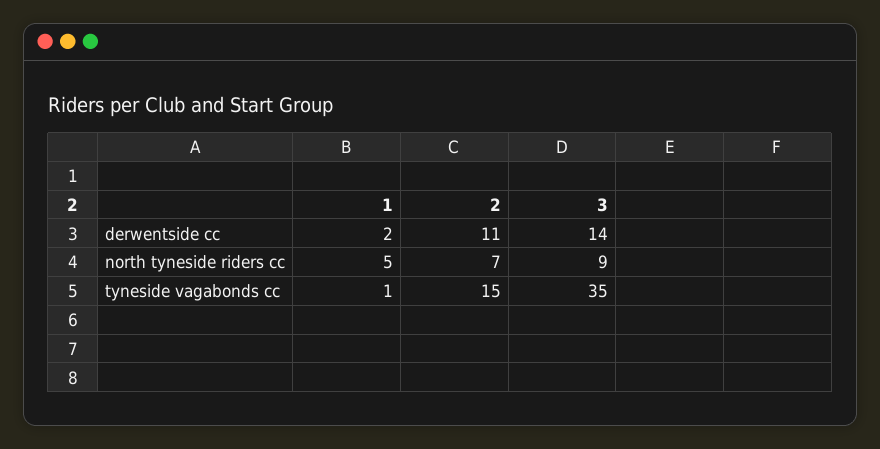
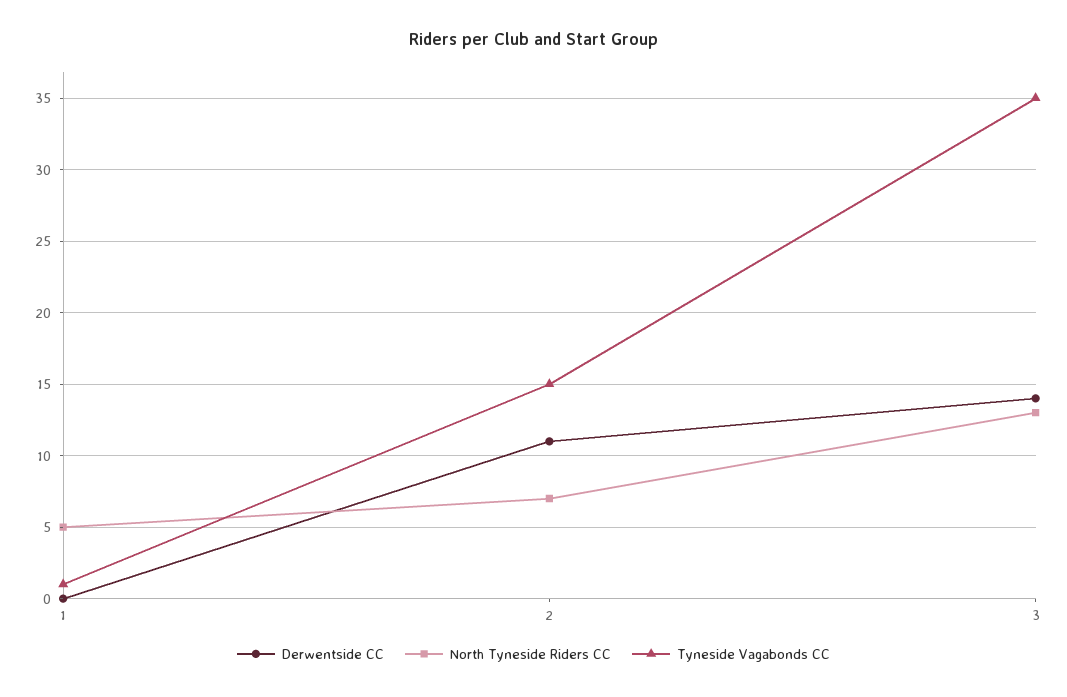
derwentside cc, 1: 2 -> 0
north tyneside riders cc, 3: 9 -> 13

